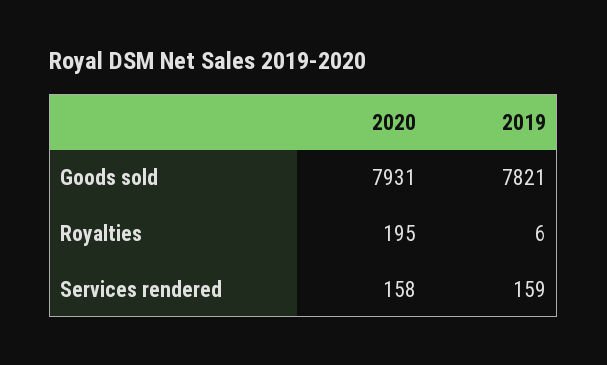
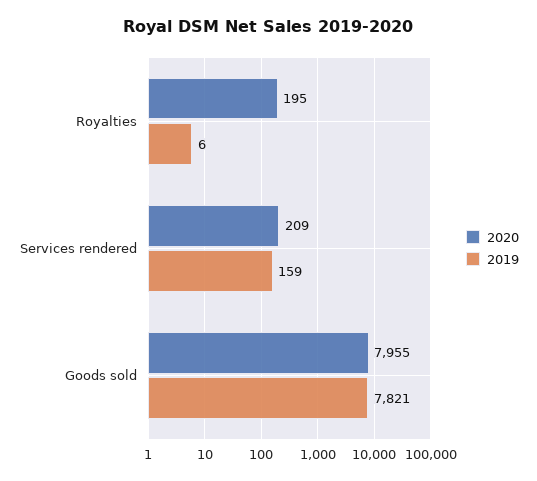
2020, Goods sold: 7931 -> 7955
2020, Services rendered: 158 -> 209

